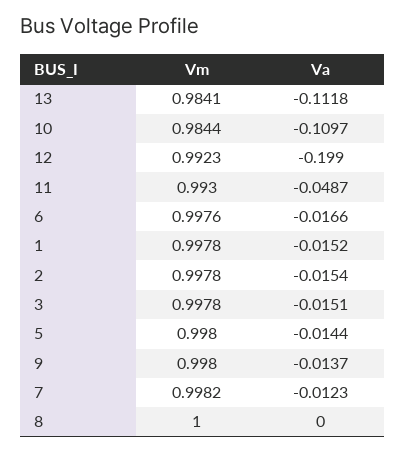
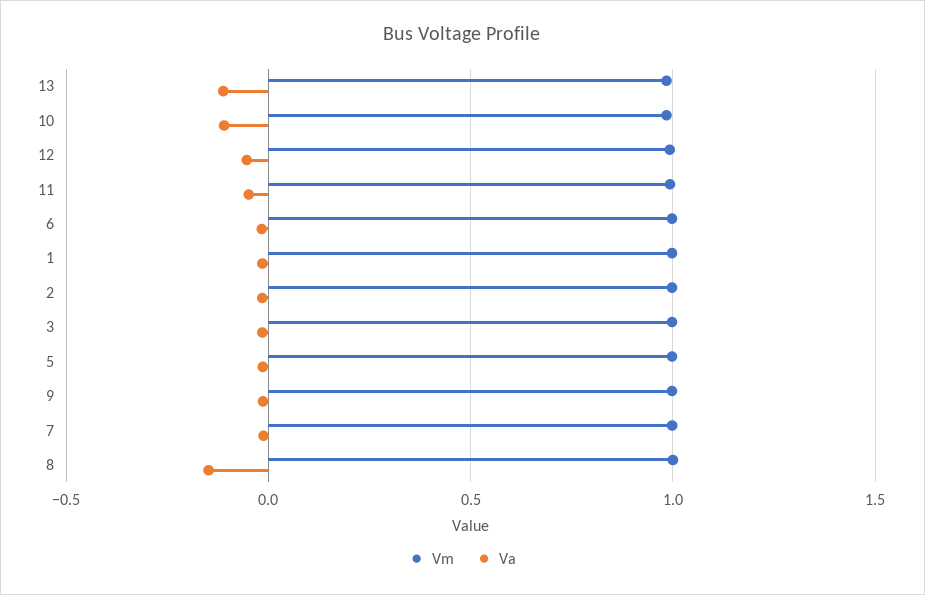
Va, 12: -0.199 -> -0.05
Va, 8: 0 -> -0.15

